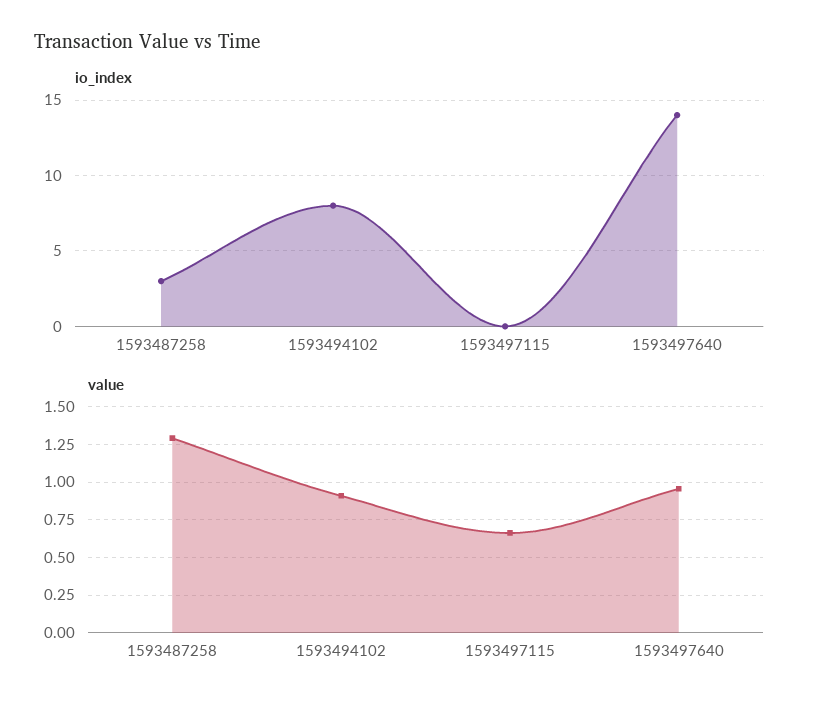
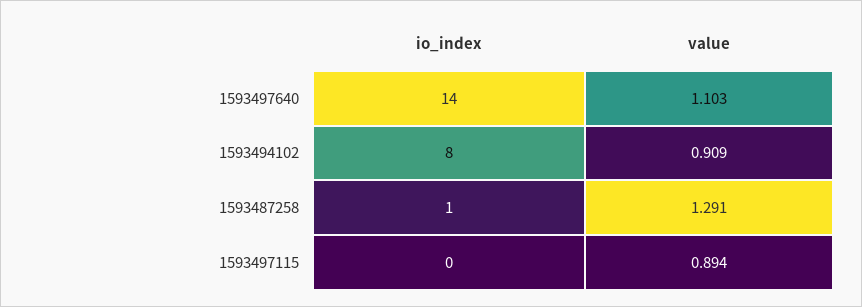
io_index, 1593487258: 3 -> 1
value, 1593497115: 0.65 -> 0.894
value, 1593497640: 0.95 -> 1.103

